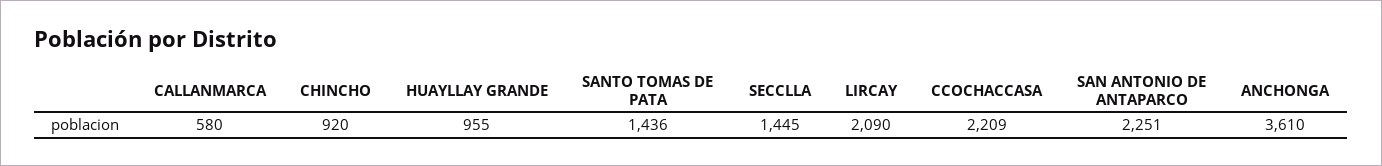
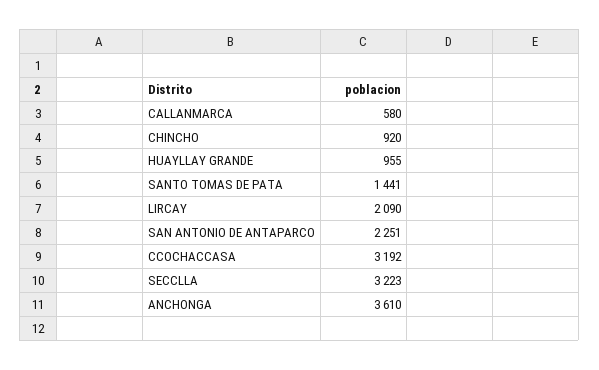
SANTO TOMAS DE PATA: 1436 -> 1441
SECCLLA: 1445 -> 3223
CCOCHACCASA: 2209 -> 3192

